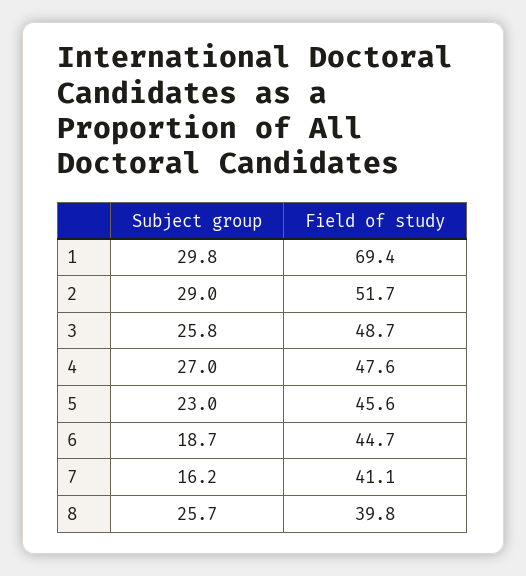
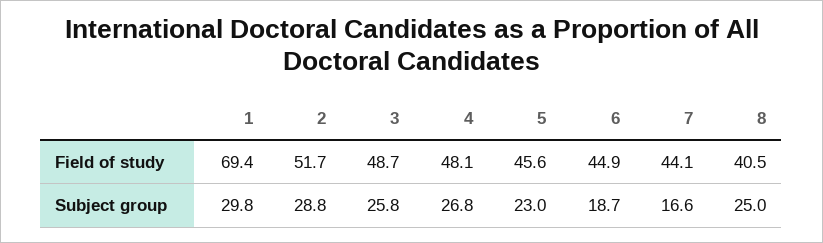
Subject group, 2: 29 -> 28.8
Subject group, 4: 27 -> 26.8
Field of study, 4: 47.6 -> 48.1
Field of study, 6: 44.7 -> 44.9
Subject group, 7: 16.2 -> 16.6
Field of study, 7: 41.1 -> 44.1
Subject group, 8: 25.7 -> 25
Field of study, 8: 39.8 -> 40.5

